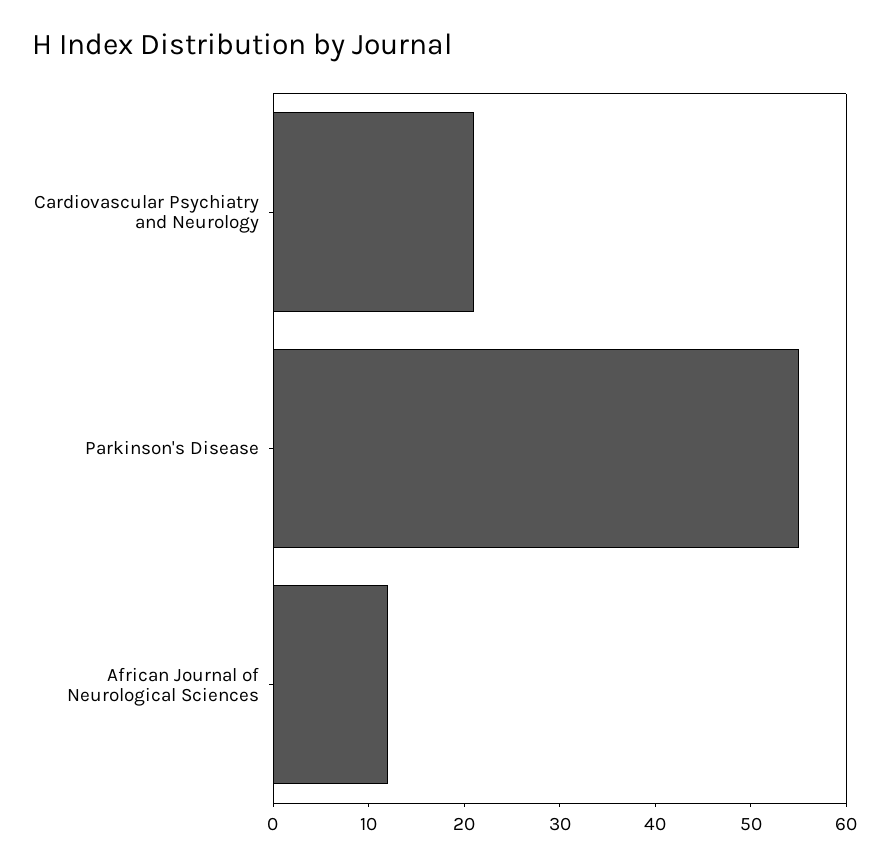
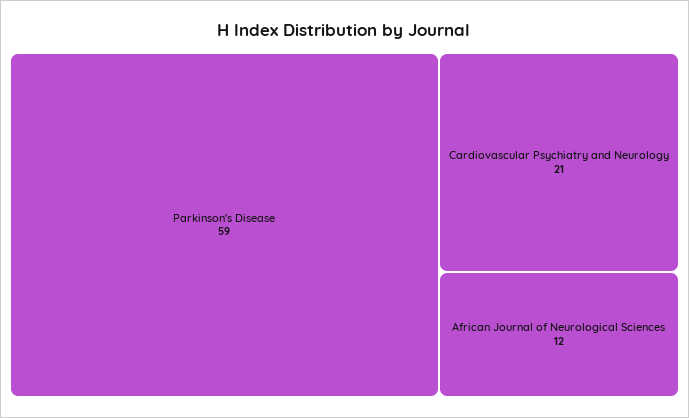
Parkinson's Disease: 55 -> 59

